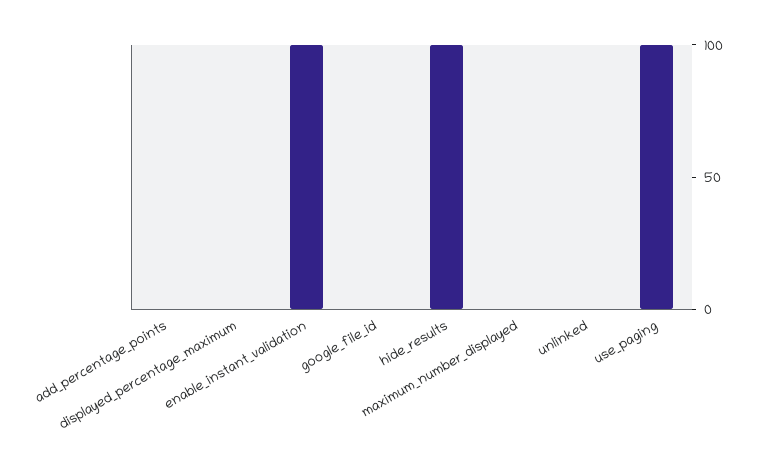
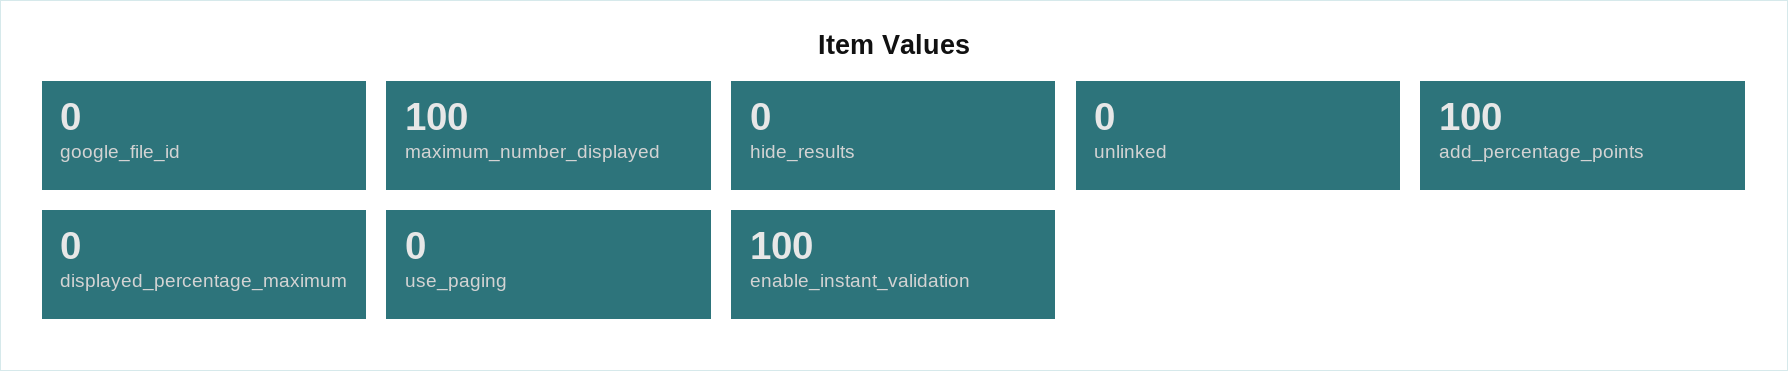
add_percentage_points: 0 -> 100
hide_results: 100 -> 0
maximum_number_displayed: 0 -> 100
use_paging: 100 -> 0

